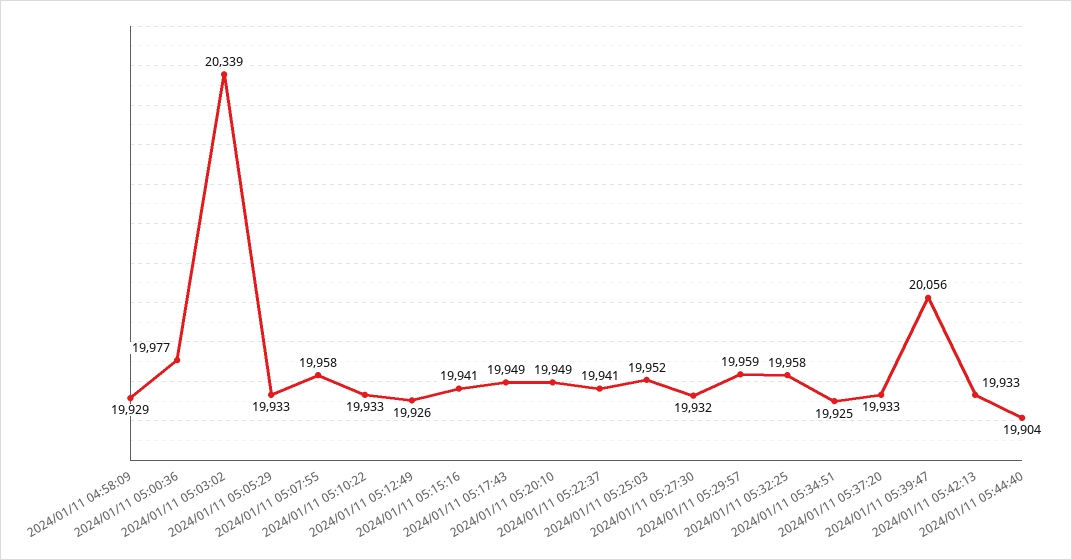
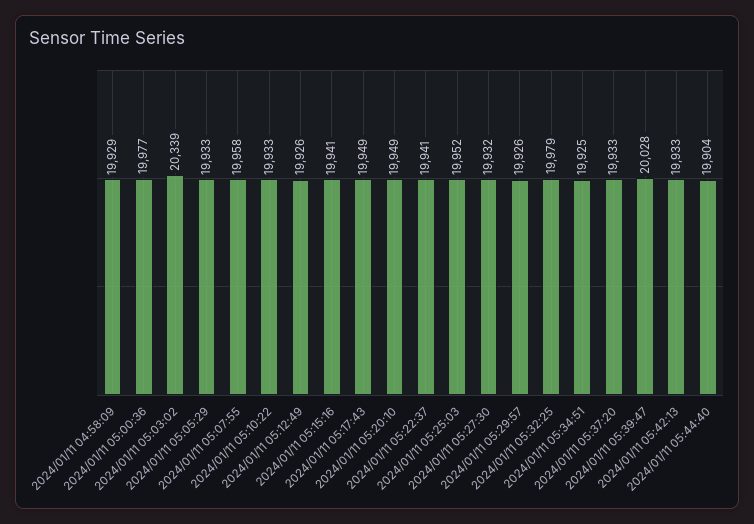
2024/01/11 05:29:57: 19959 -> 19926
2024/01/11 05:32:25: 19958 -> 19979
2024/01/11 05:39:47: 20056 -> 20028

